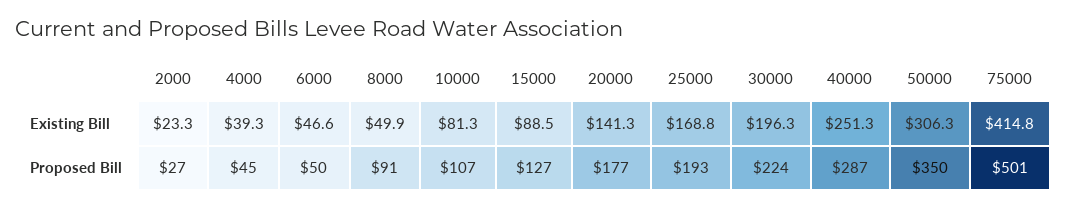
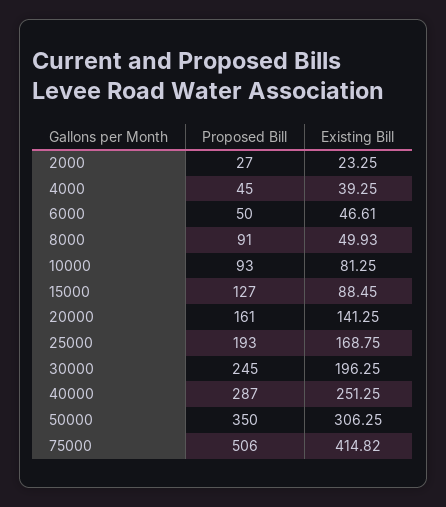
10000, Proposed Bill: 107 -> 93
20000, Proposed Bill: 177 -> 161
30000, Proposed Bill: 224 -> 245
75000, Proposed Bill: 501 -> 506

